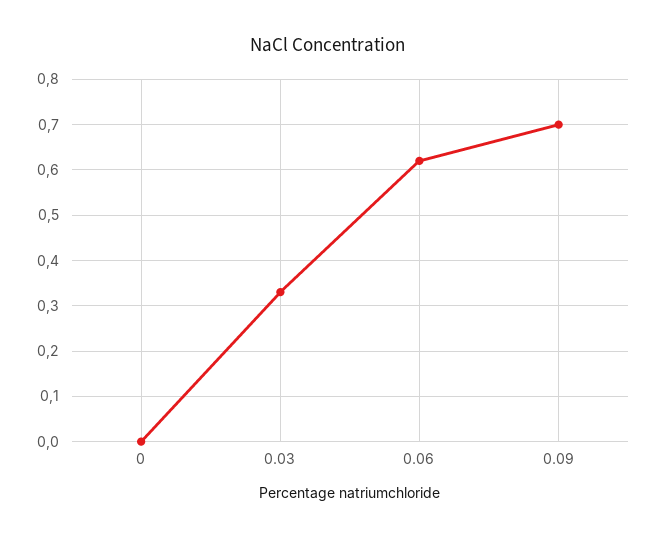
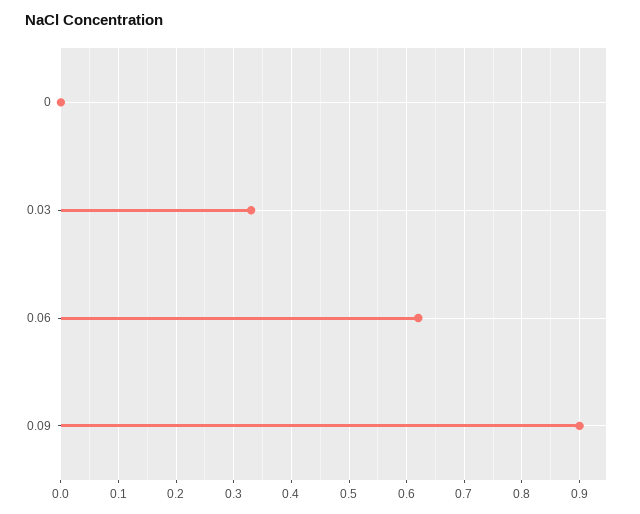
0.09: 0.7 -> 0.9

